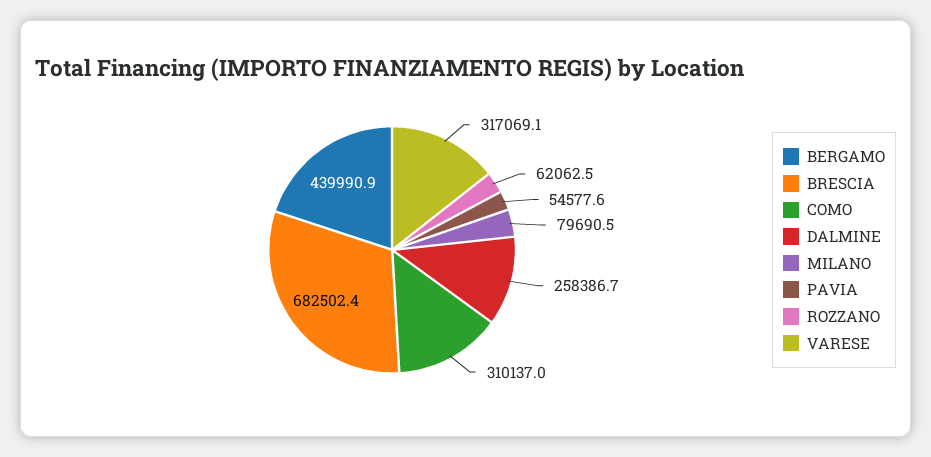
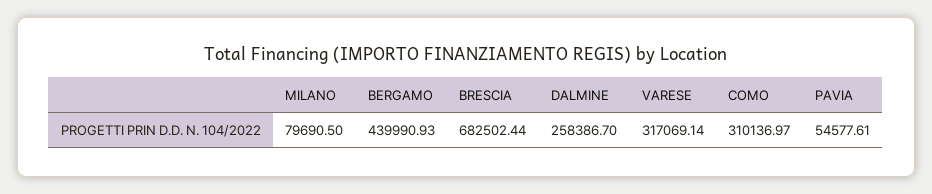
ROZZANO: 62062.5 -> none

